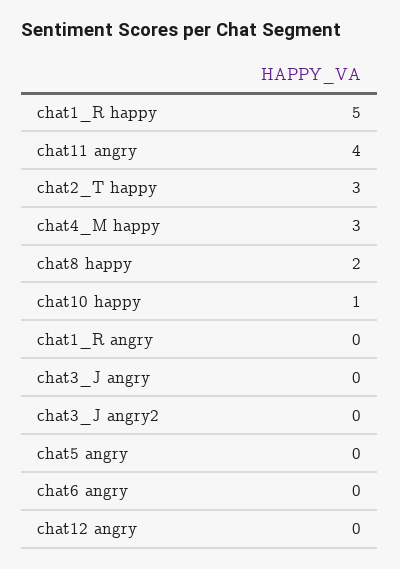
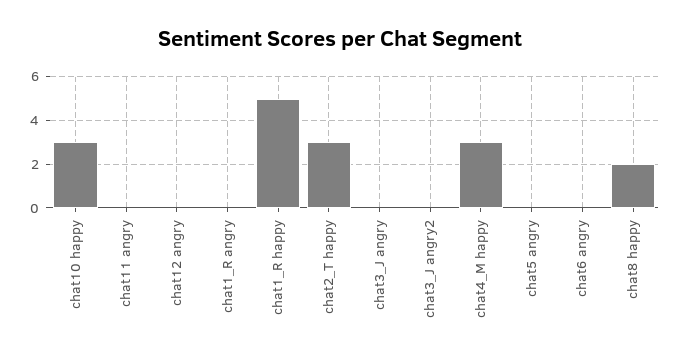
chat11 angry: 4 -> 0
chat10 happy: 1 -> 3

